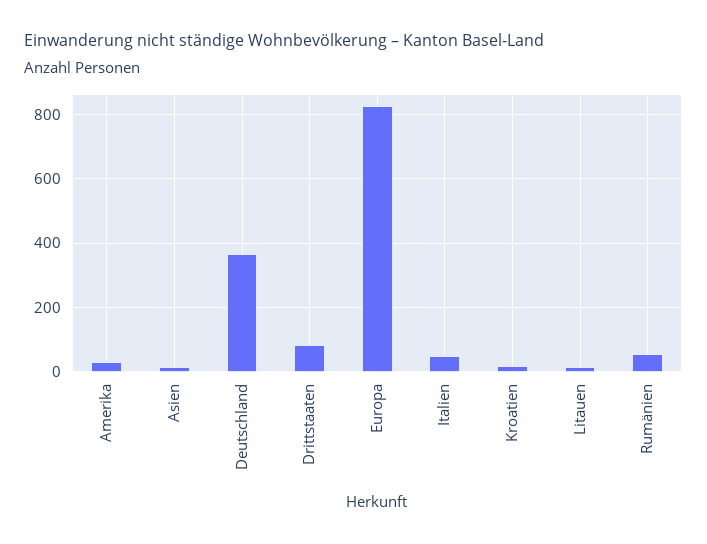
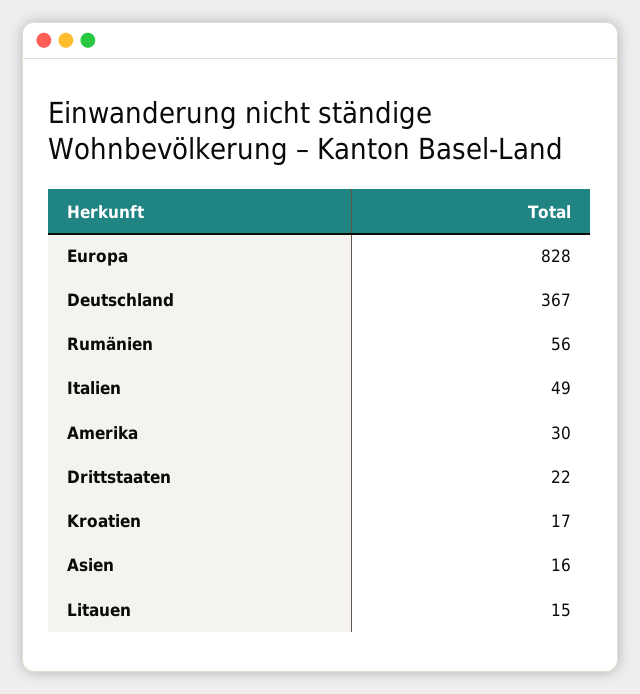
Drittstaaten: 80 -> 22

